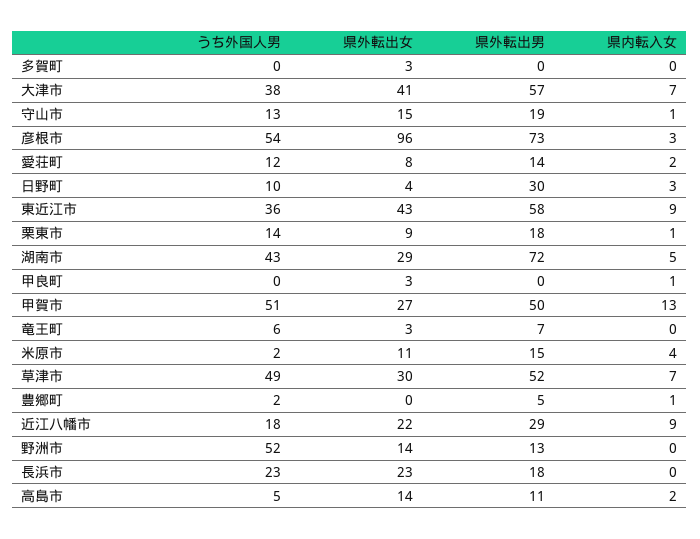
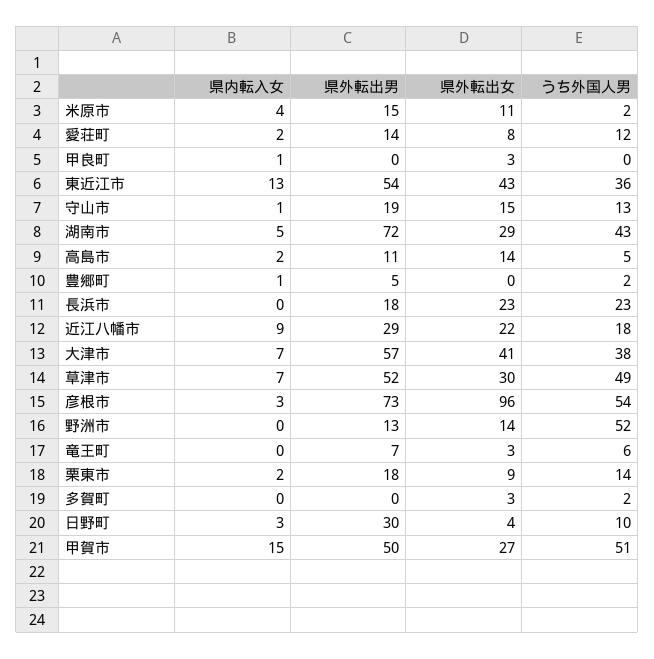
うち外国人男, 多賀町: 0 -> 2
県外転出男, 東近江市: 58 -> 54
県内転入女, 東近江市: 9 -> 13
県内転入女, 栗東市: 1 -> 2
県内転入女, 甲賀市: 13 -> 15

